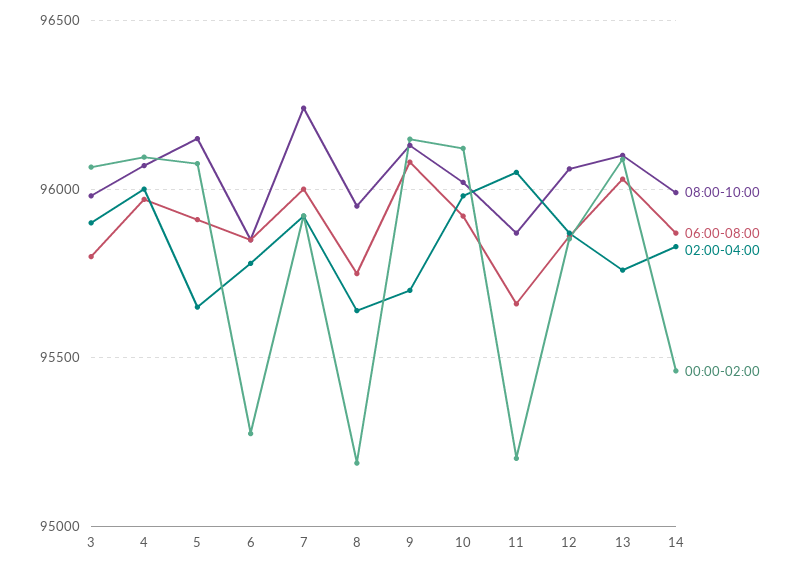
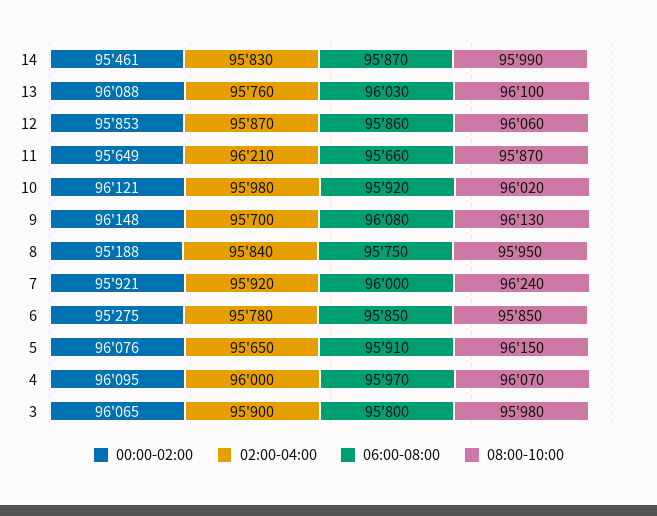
02:00-04:00, 8: 95650 -> 95840
02:00-04:00, 11: 96050 -> 96210
00:00-02:00, 11: 95200 -> 95649

